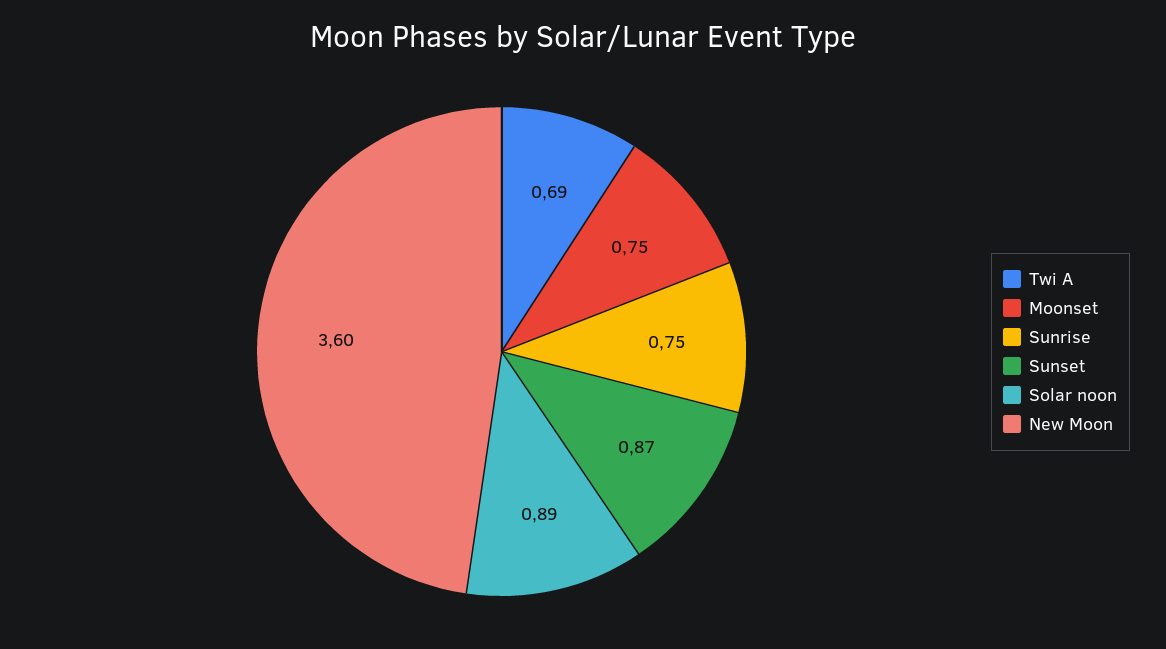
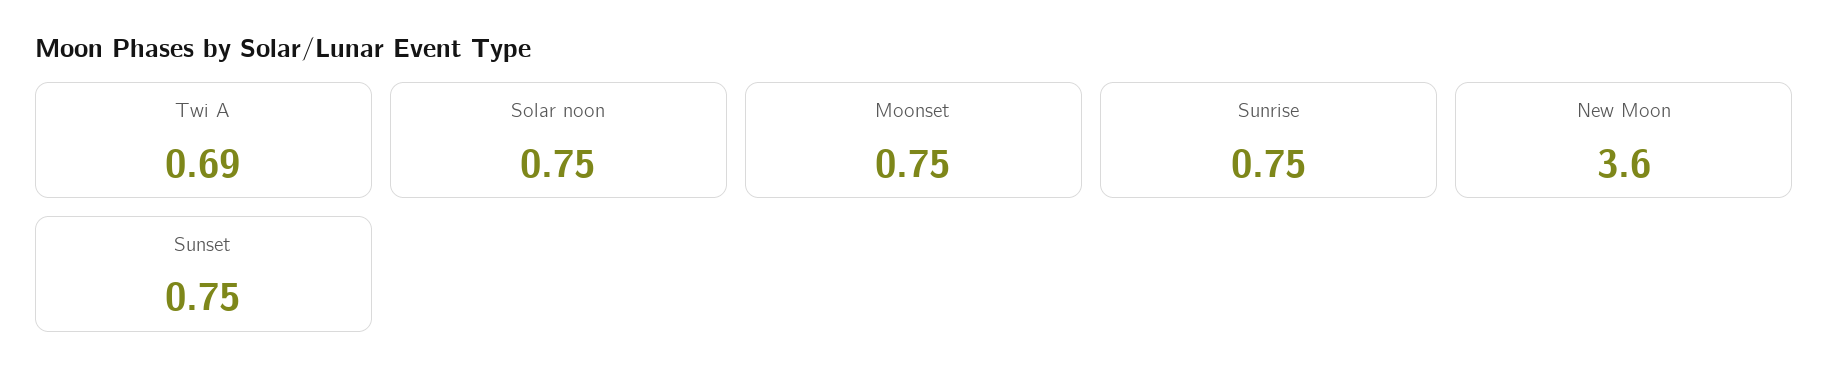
Sunset: 0.87 -> 0.75
Solar noon: 0.89 -> 0.75

